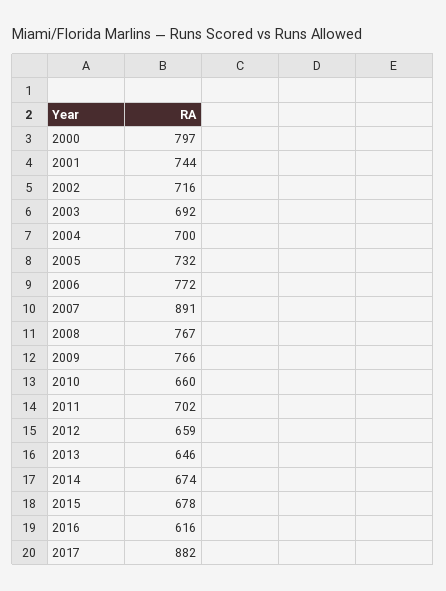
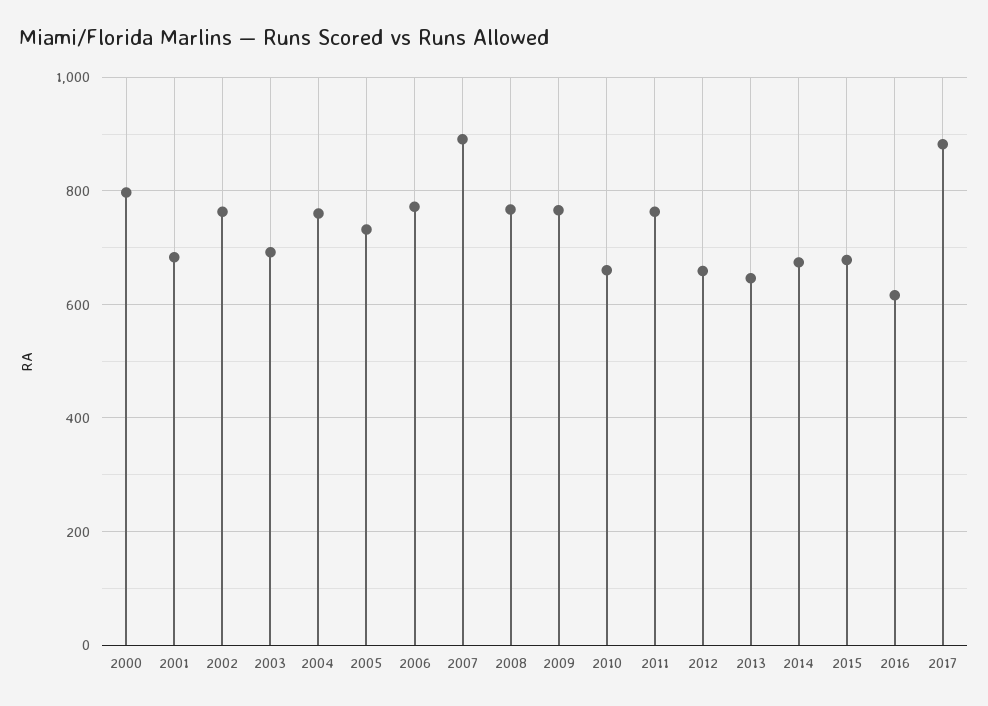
2001: 744 -> 680
2002: 716 -> 760
2004: 700 -> 760
2011: 702 -> 760

